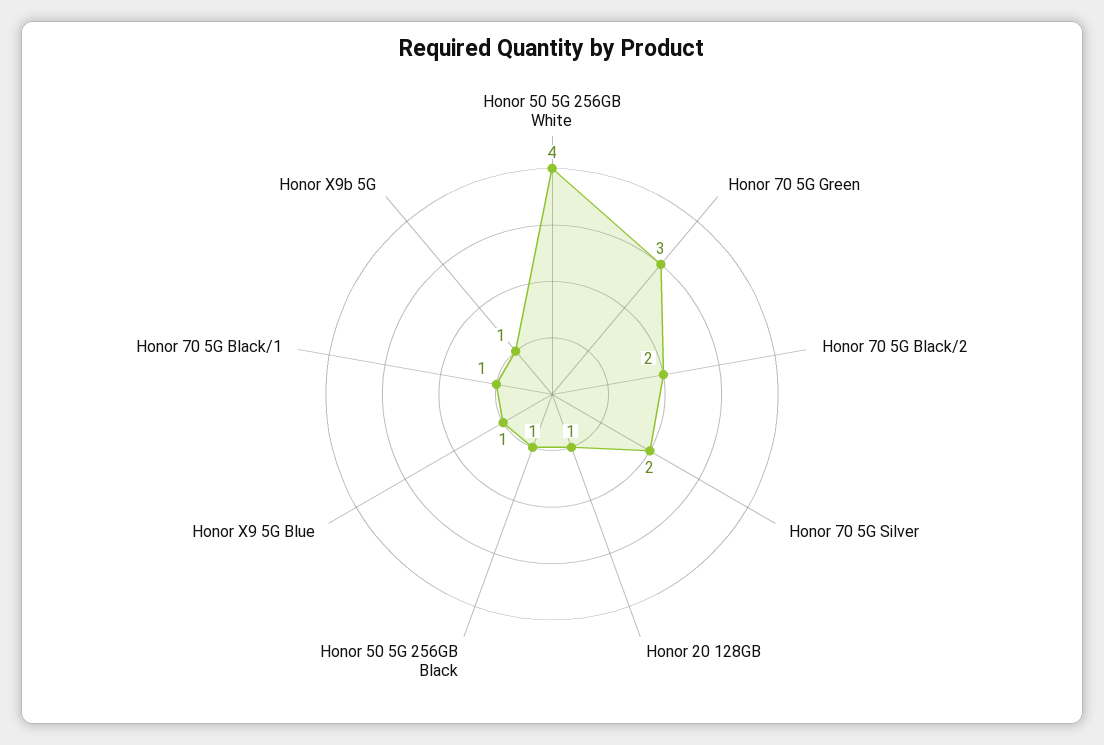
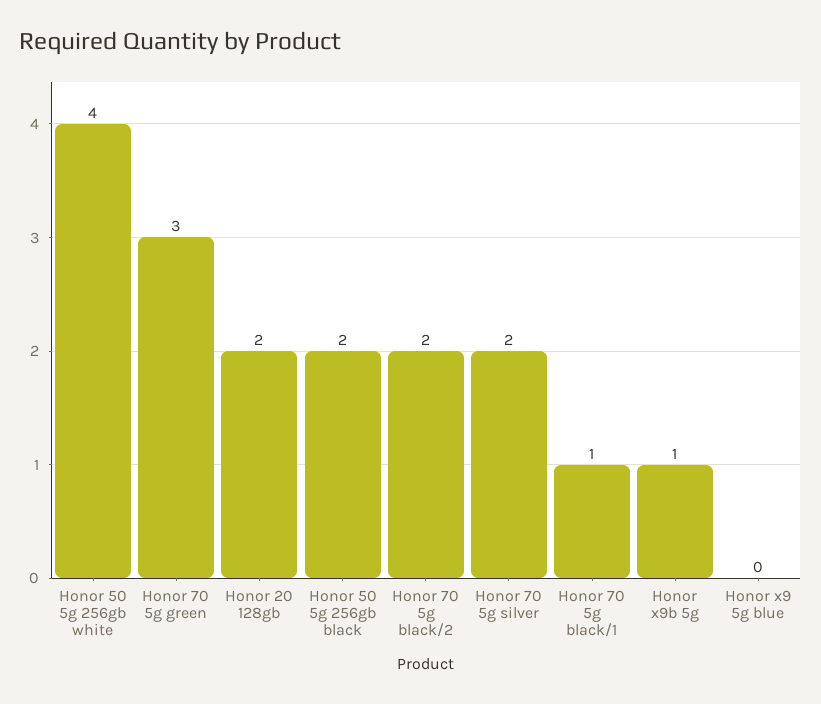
Honor 20 128GB: 1 -> 2
Honor 50 5G 256GB Black: 1 -> 2
Honor X9 5G Blue: 1 -> 0

